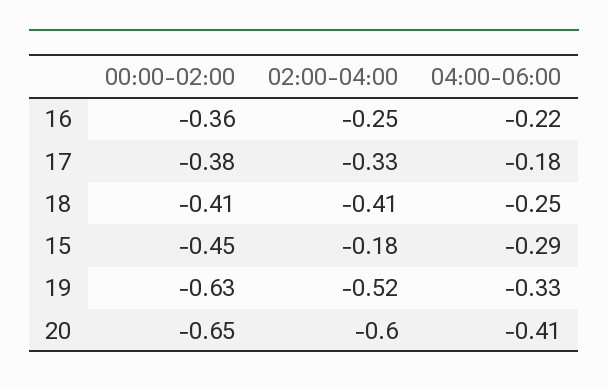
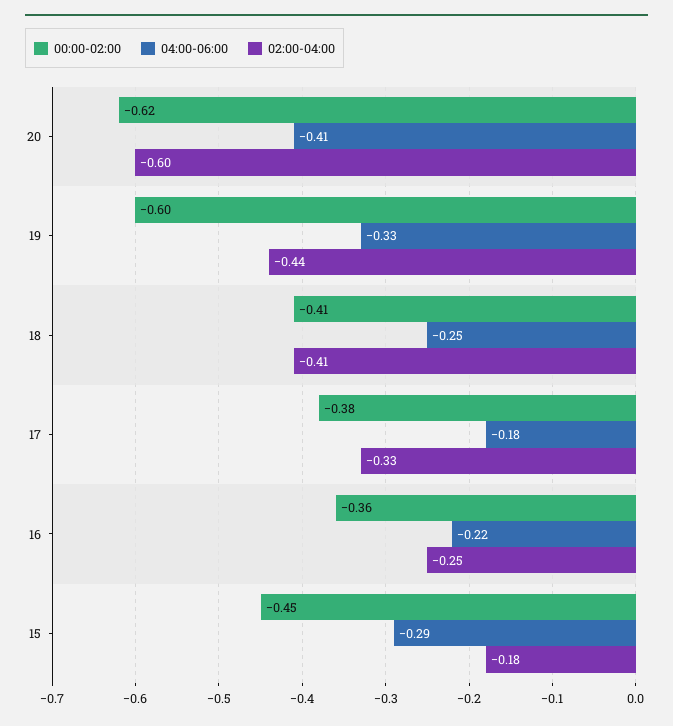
00:00-02:00, 19: -0.63 -> -0.6
02:00-04:00, 19: -0.52 -> -0.44
00:00-02:00, 20: -0.65 -> -0.62

